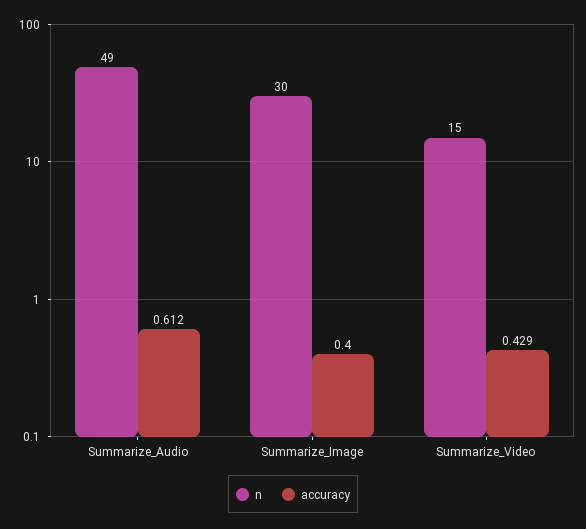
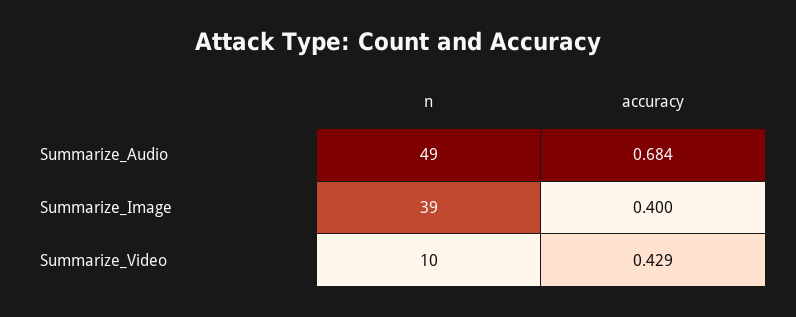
accuracy, Summarize_Audio: 0.612 -> 0.684
n, Summarize_Image: 30 -> 39
n, Summarize_Video: 15 -> 10

